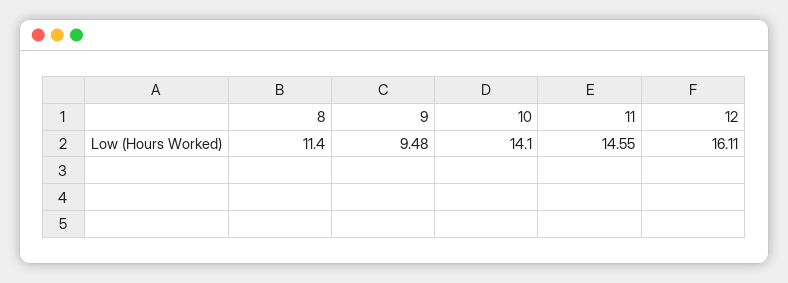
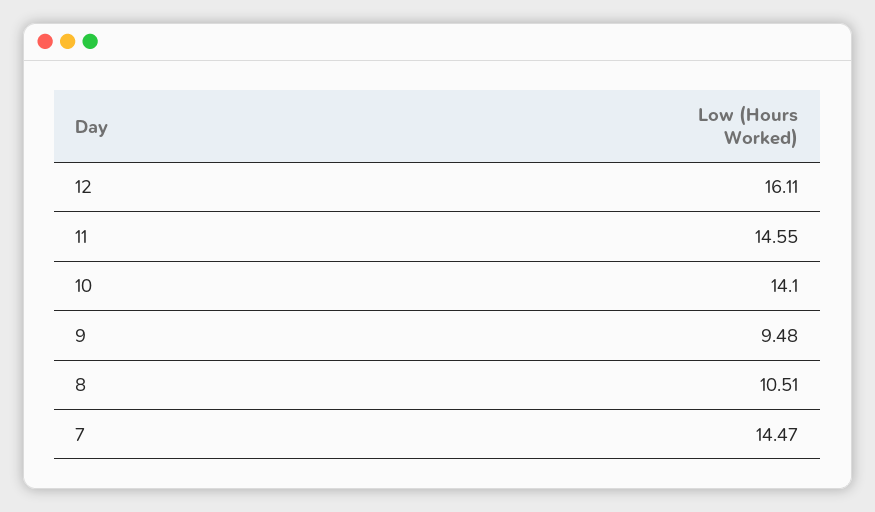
8: 11.4 -> 10.51
7: none -> 14.47

